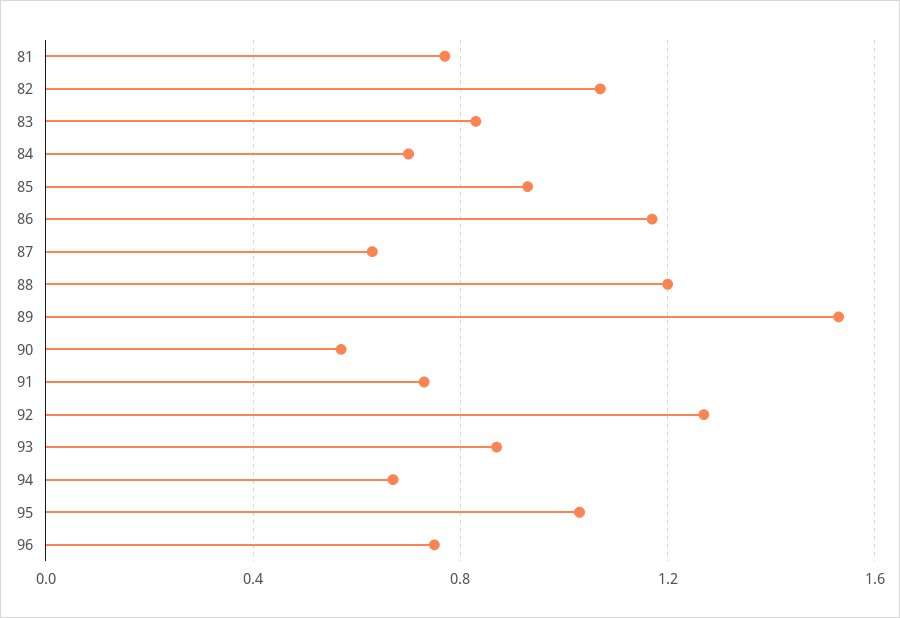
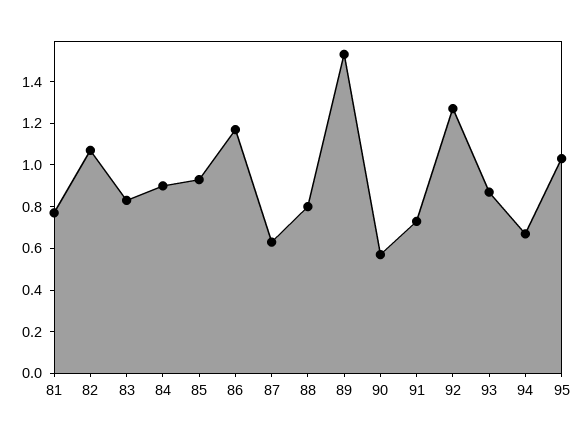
84: 0.7 -> 0.9
88: 1.2 -> 0.8
96: 0.75 -> none

